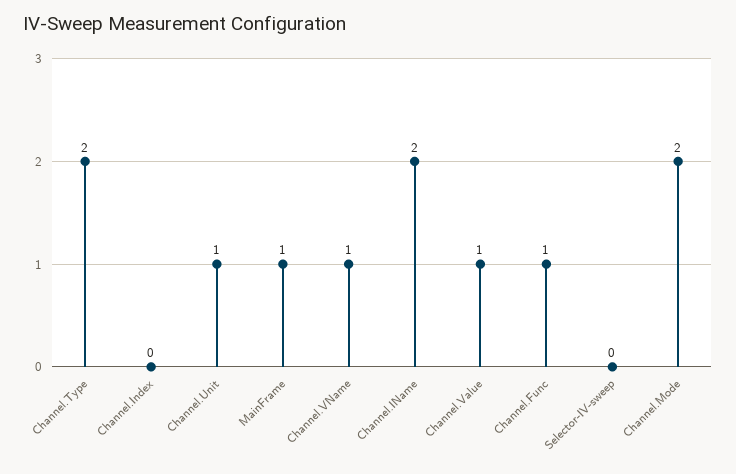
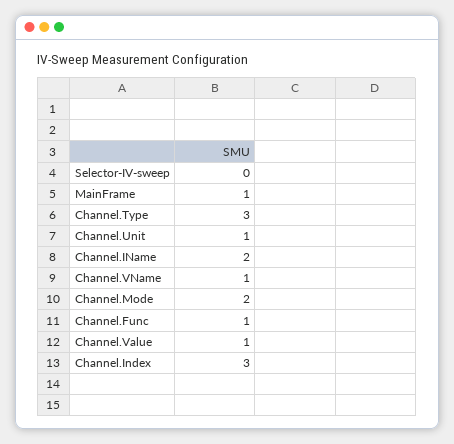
Channel.Type: 2 -> 3
Channel.Index: 0 -> 3

